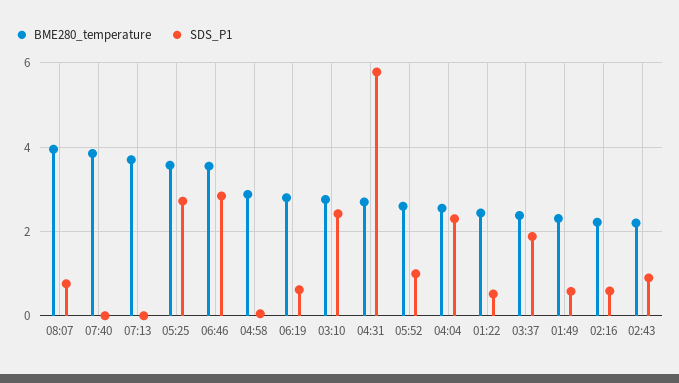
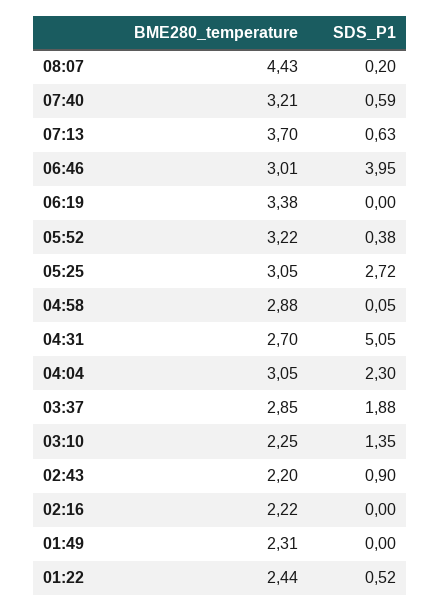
BME280_temperature, 08:07: 4 -> 4.43
SDS_P1, 08:07: 0.8 -> 0.2
BME280_temperature, 07:40: 3.8 -> 3.21
SDS_P1, 07:40: 0 -> 0.59
SDS_P1, 07:13: 0 -> 0.63
BME280_temperature, 05:25: 3.6 -> 3.05
BME280_temperature, 06:46: 3.6 -> 3.01
SDS_P1, 06:46: 2.8 -> 3.95
BME280_temperature, 06:19: 2.8 -> 3.38
SDS_P1, 06:19: 0.6 -> 0
BME280_temperature, 03:10: 2.8 -> 2.25
SDS_P1, 03:10: 2.4 -> 1.35
SDS_P1, 04:31: 5.8 -> 5.05
BME280_temperature, 05:52: 2.6 -> 3.22
SDS_P1, 05:52: 1 -> 0.38
BME280_temperature, 04:04: 2.6 -> 3.05
BME280_temperature, 03:37: 2.4 -> 2.85
SDS_P1, 01:49: 0.6 -> 0
SDS_P1, 02:16: 0.6 -> 0

